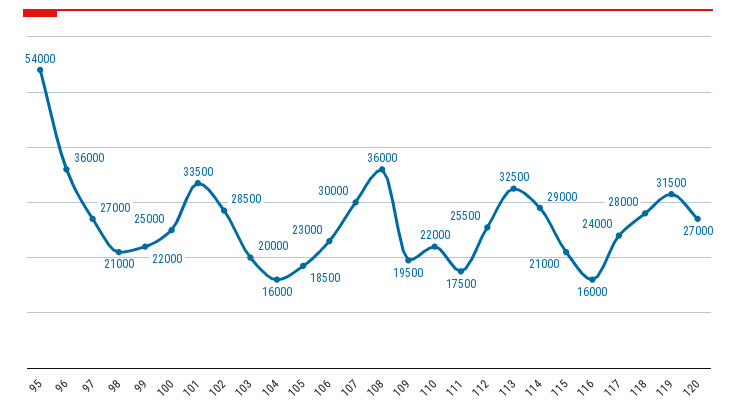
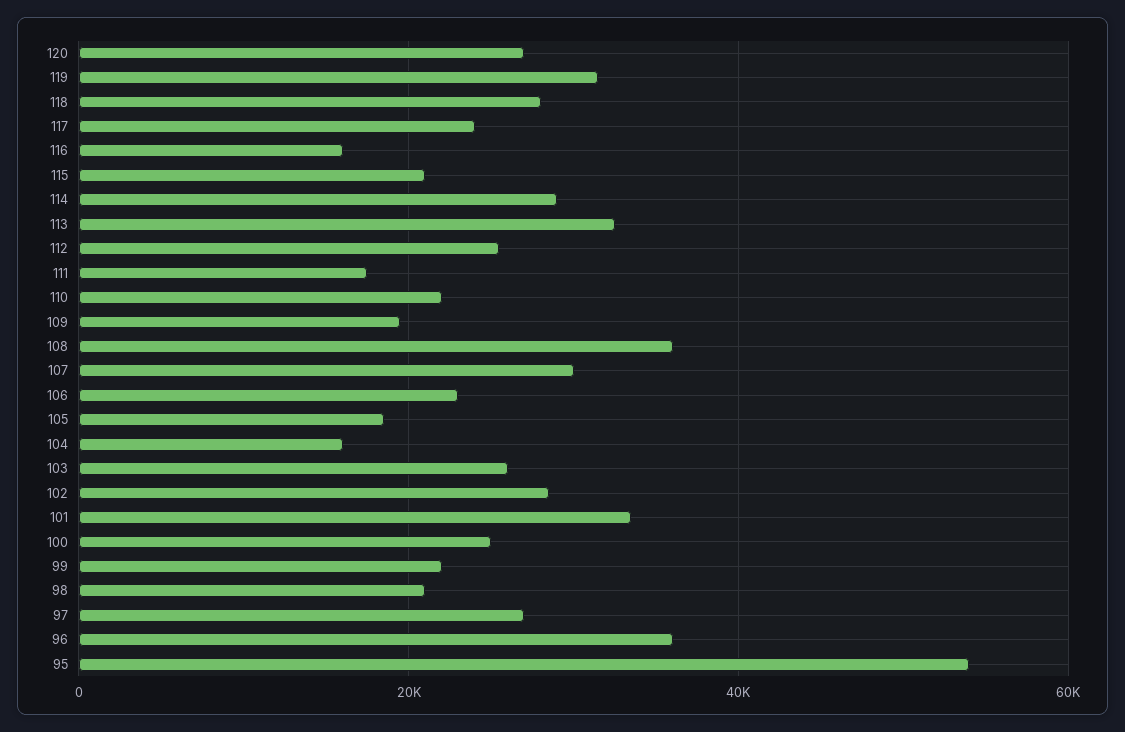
103: 20000 -> 26000

